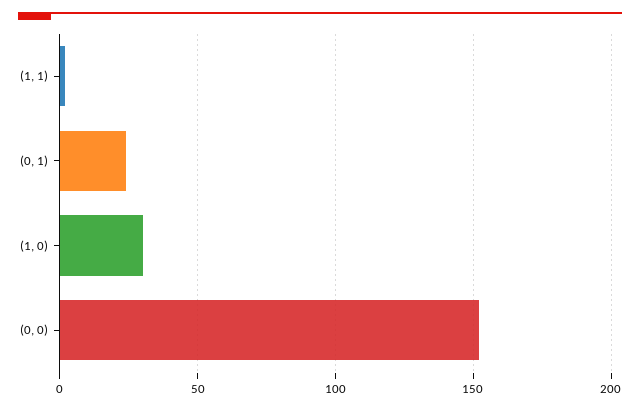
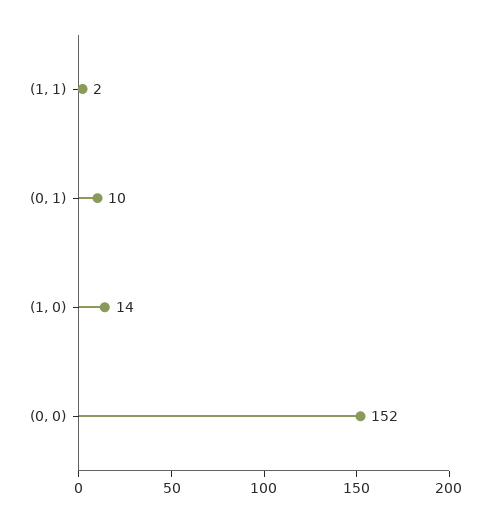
(0, 1): 25 -> 10
(1, 0): 30 -> 14

